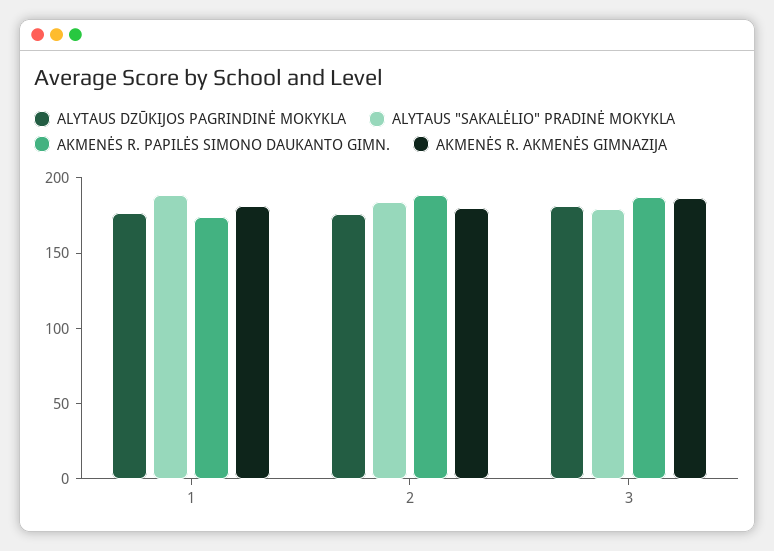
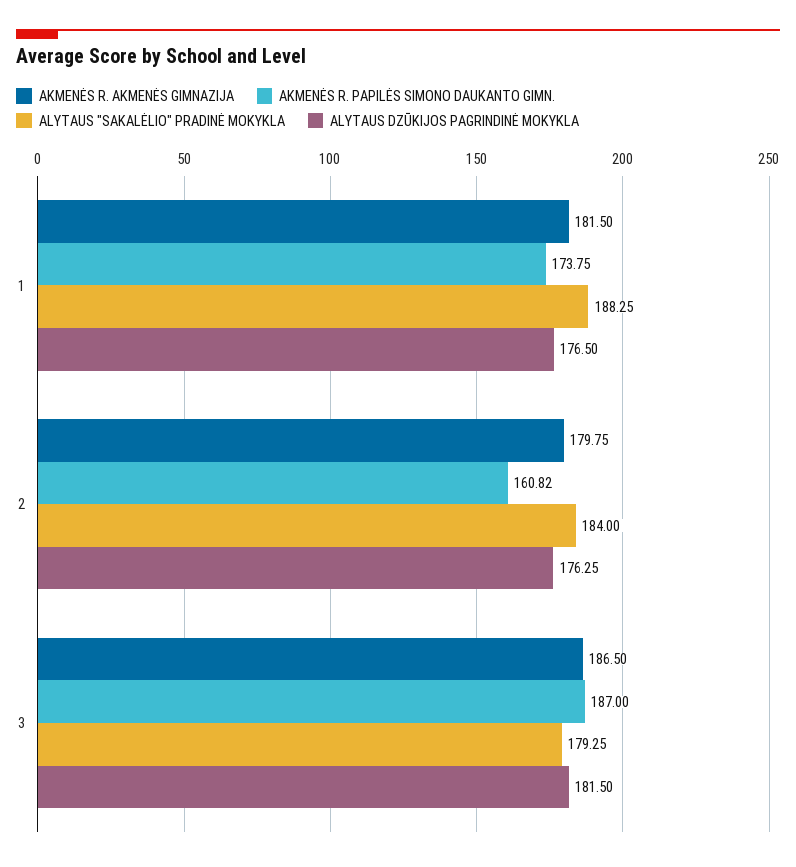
AKMENĖS R. PAPILĖS SIMONO DAUKANTO GIMN., 2: 190 -> 160.82

